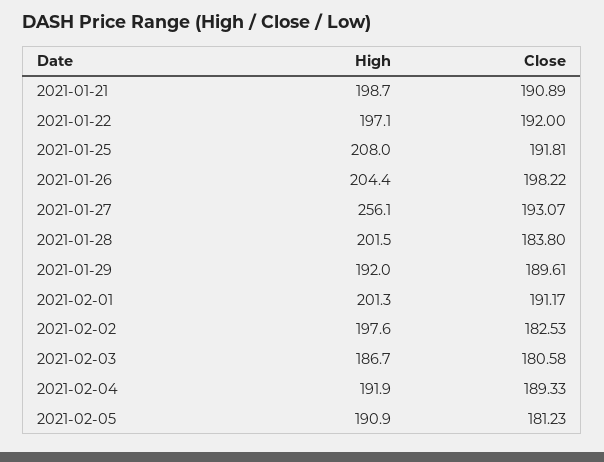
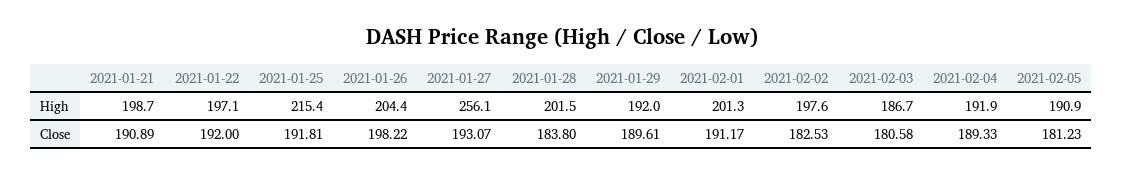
High, 2021-01-25: 208 -> 215.4

